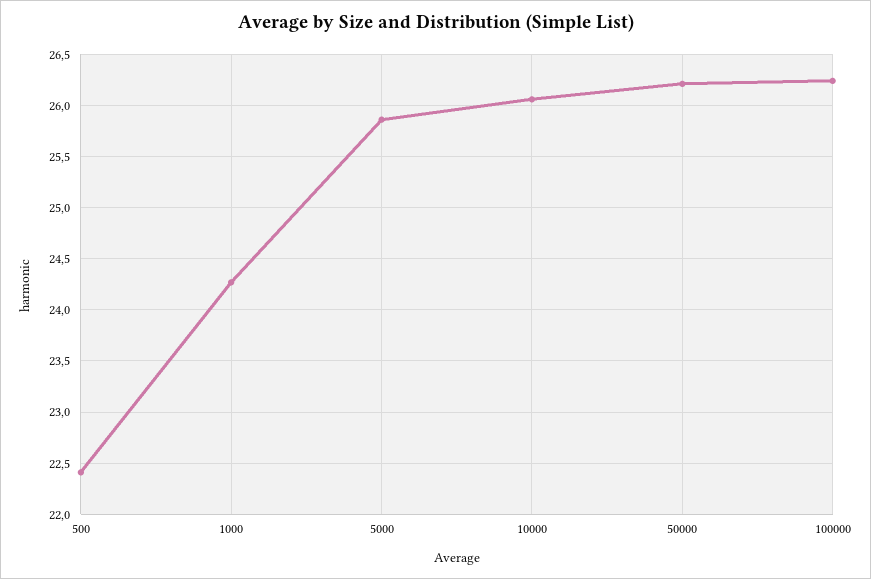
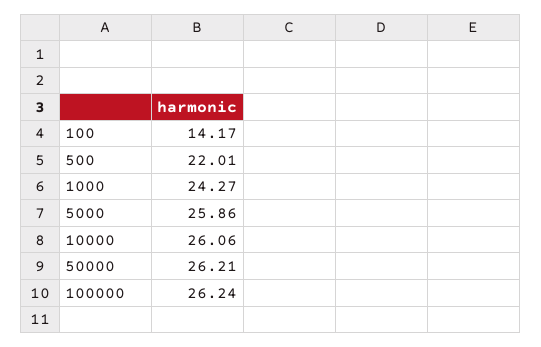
500: 22.4 -> 22.01
100: none -> 14.17

